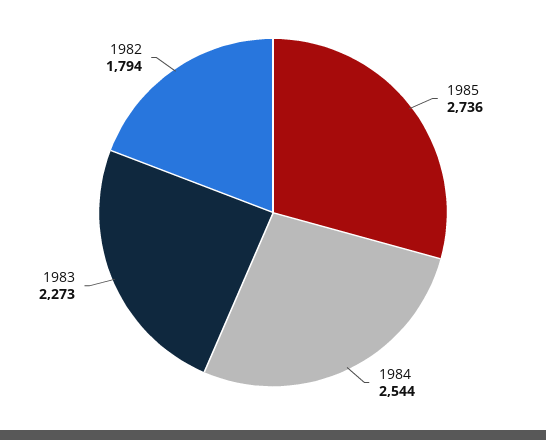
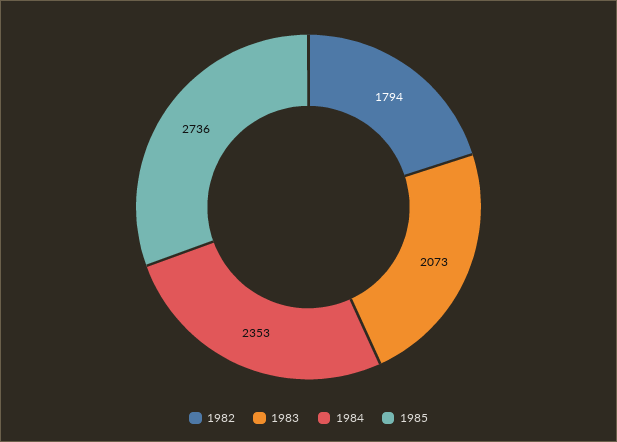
1984: 2544 -> 2353
1983: 2273 -> 2073

